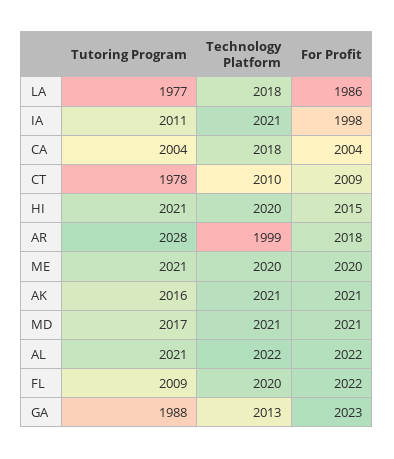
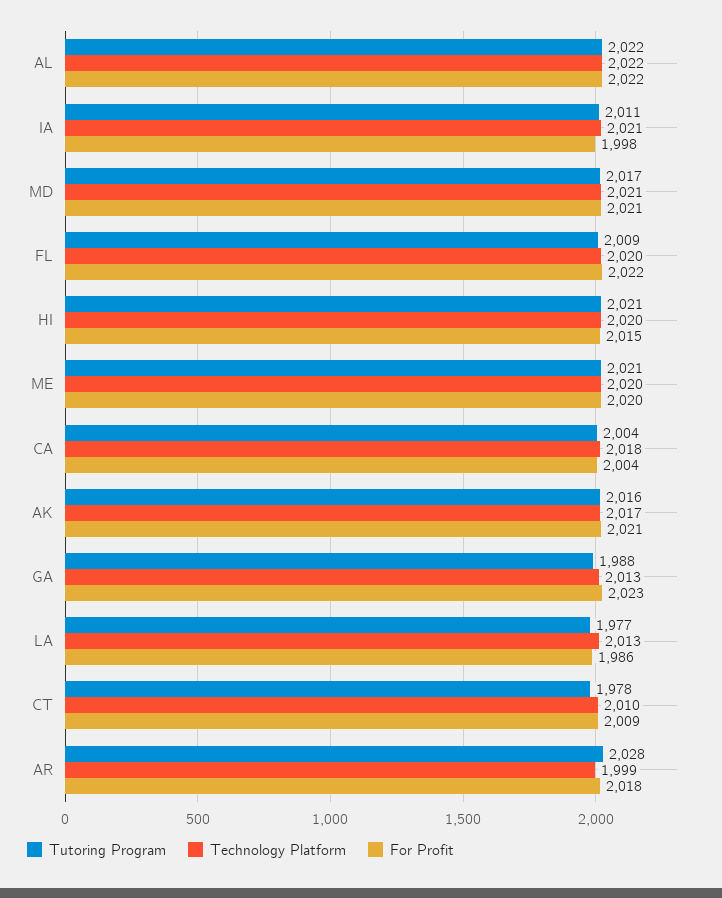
Technology Platform, LA: 2018 -> 2013
Technology Platform, AK: 2021 -> 2017
Tutoring Program, AL: 2021 -> 2022

